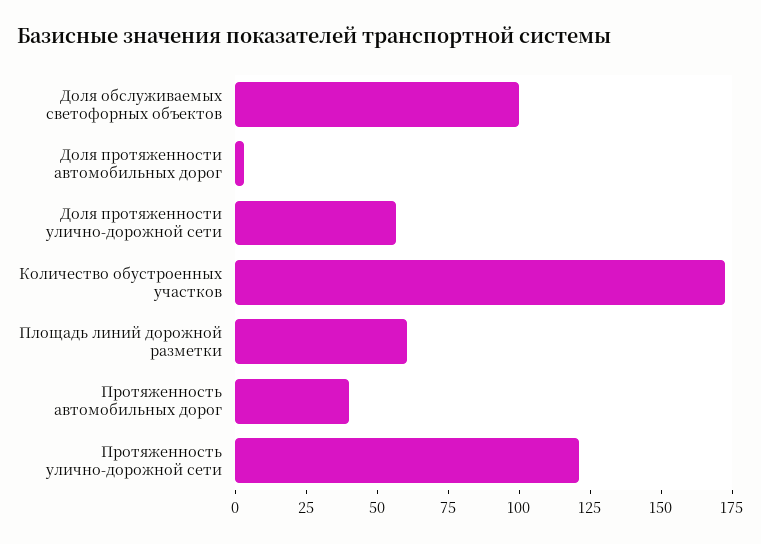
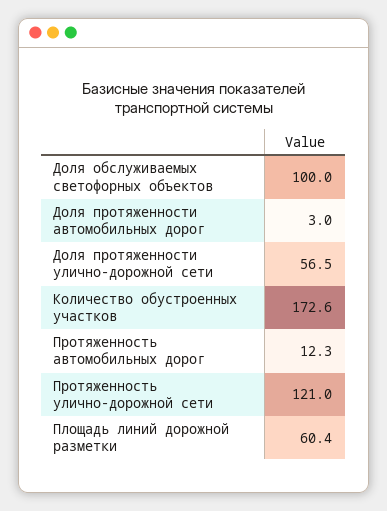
Протяженность автомобильных дорог: 40 -> 12.3

